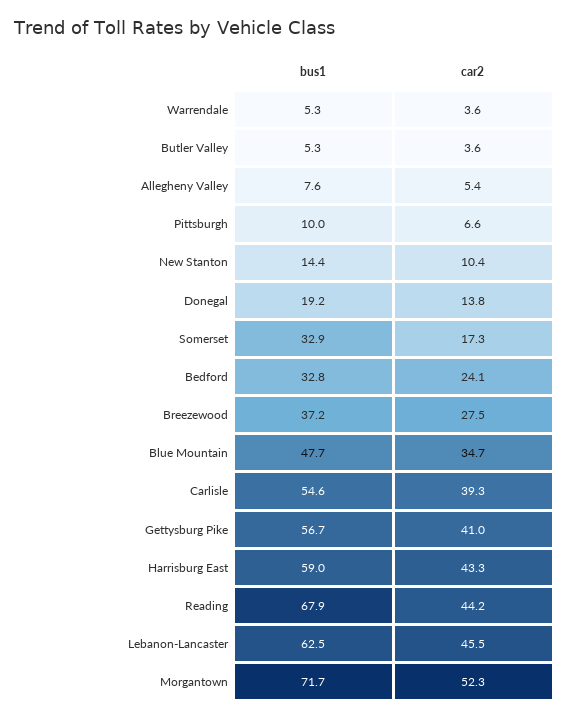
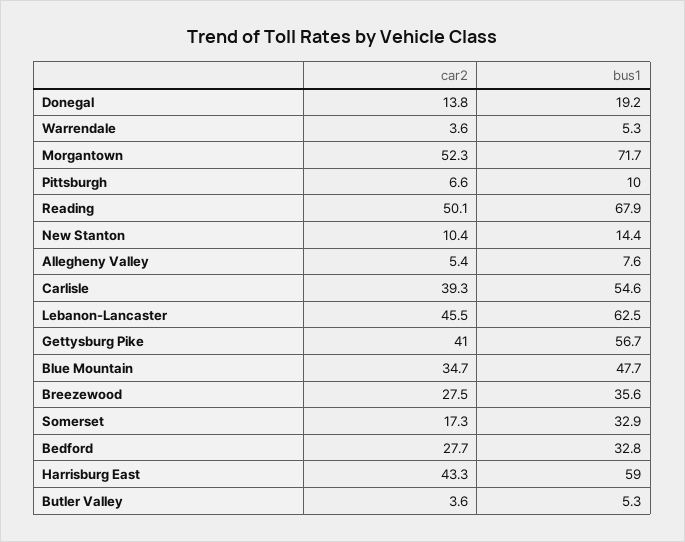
car2, Bedford: 24.1 -> 27.7
bus1, Breezewood: 37.2 -> 35.6
car2, Reading: 44.2 -> 50.1

